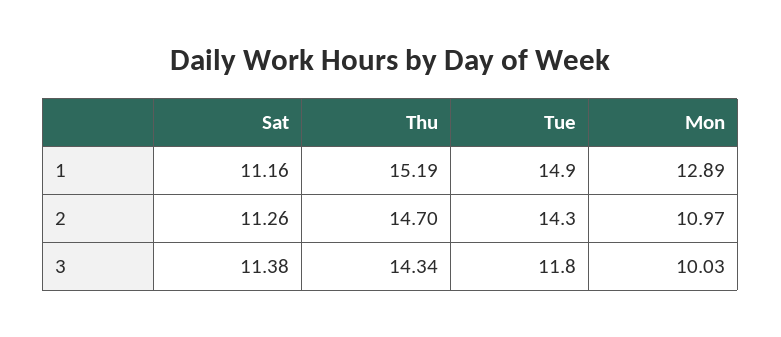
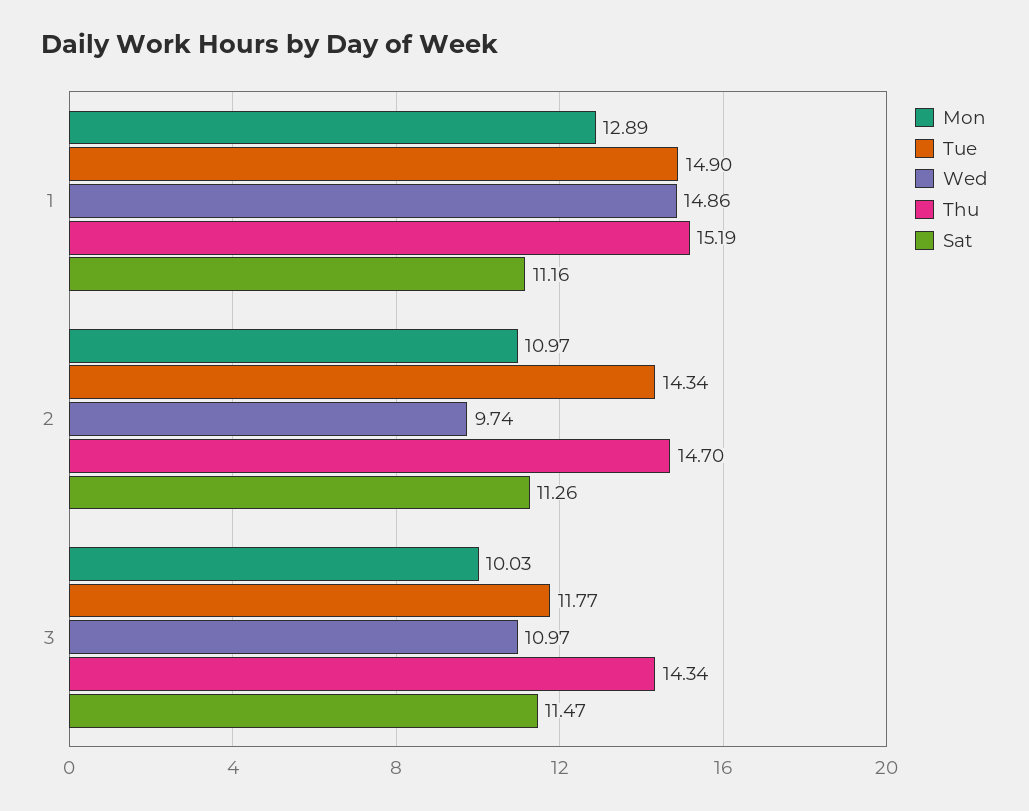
Sat, 3: 11.38 -> 11.47
Wed, 1: none -> 14.86
Wed, 2: none -> 9.74
Wed, 3: none -> 10.97

